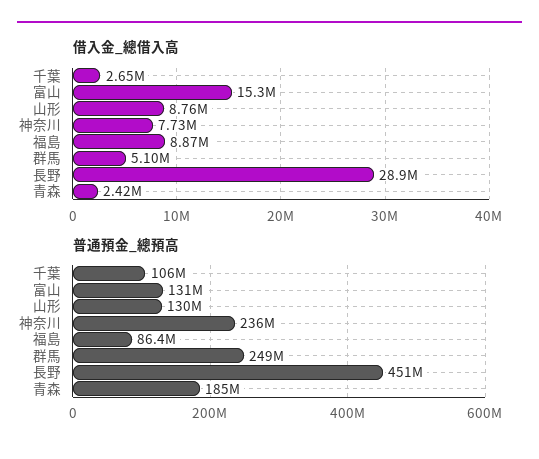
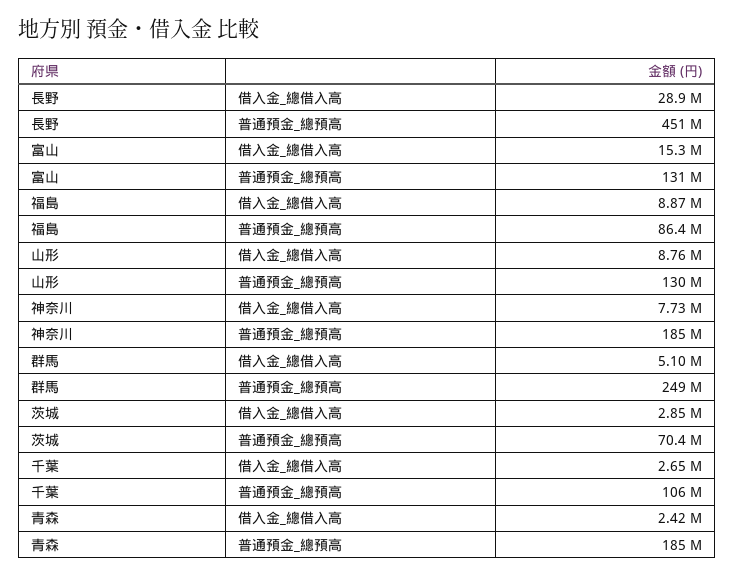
普通預金_總預高, 神奈川: 236000000 -> 185000000
借入金_總借入高, 茨城: none -> 2850000
普通預金_總預高, 茨城: none -> 70400000

